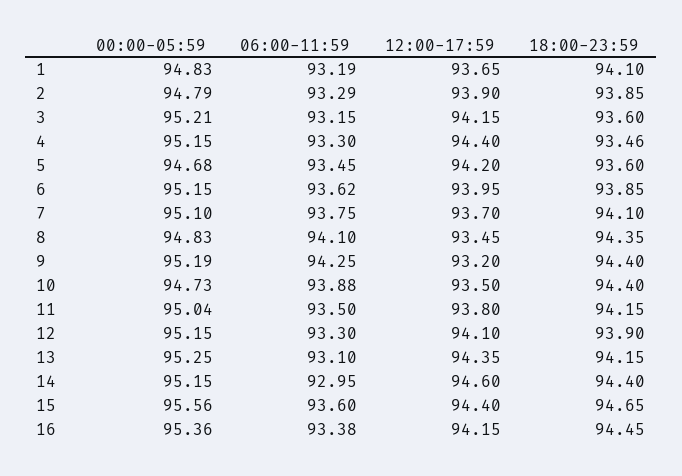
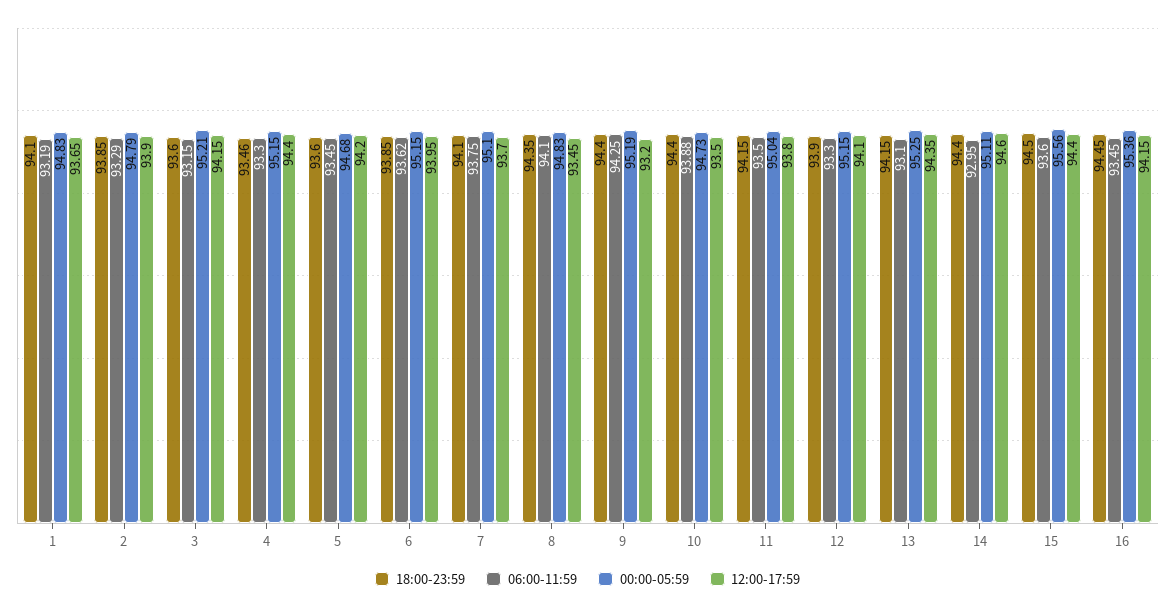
00:00-05:59, 14: 95.15 -> 95.11
18:00-23:59, 15: 94.65 -> 94.5
06:00-11:59, 16: 93.38 -> 93.45

